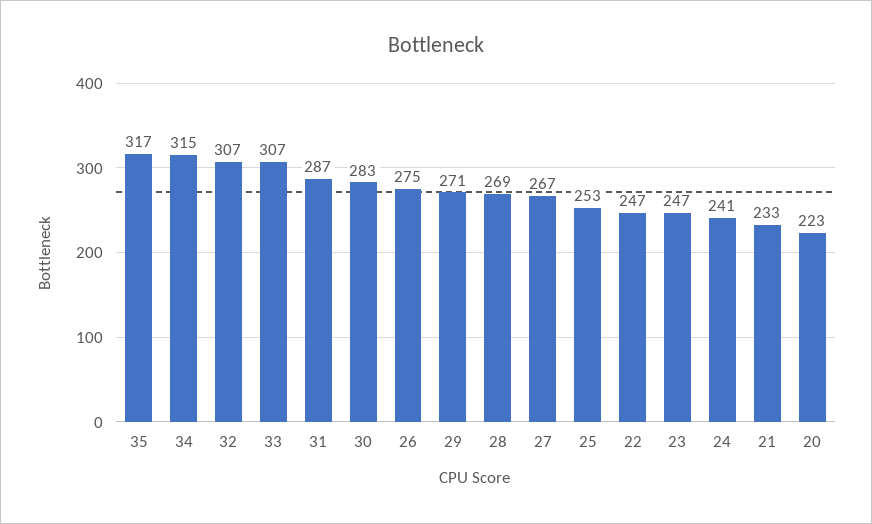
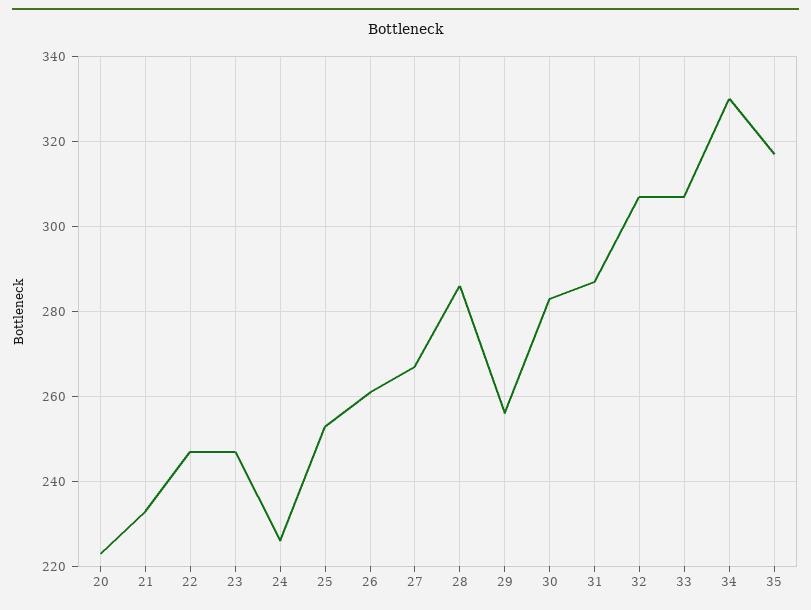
34: 315 -> 330
26: 275 -> 260
29: 271 -> 255
28: 269 -> 285
24: 241 -> 225

